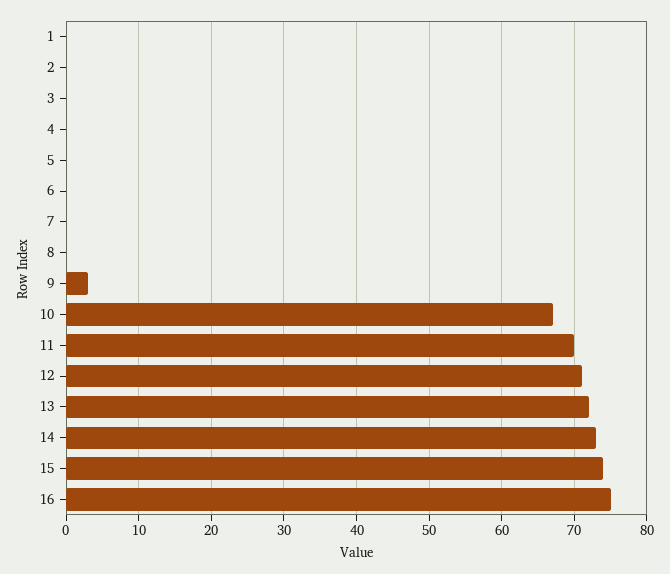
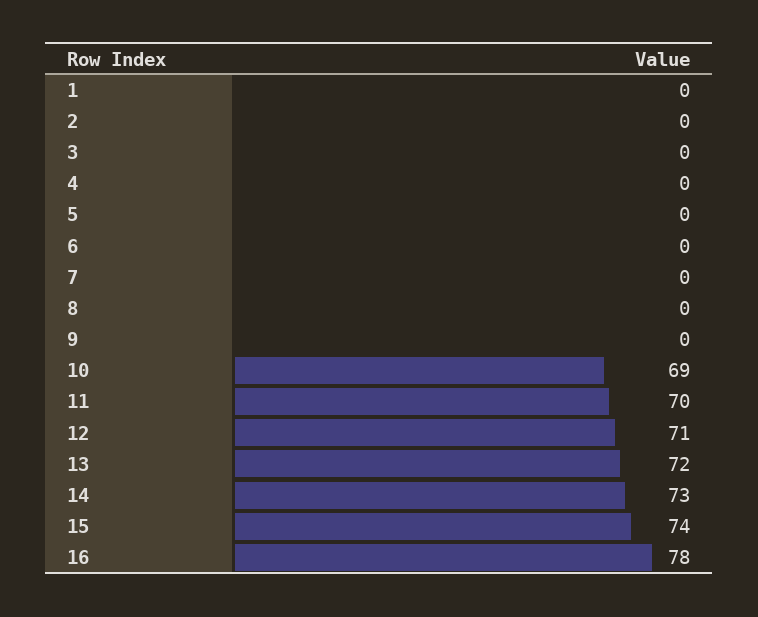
9: 3 -> 0
10: 67 -> 69
16: 75 -> 78

